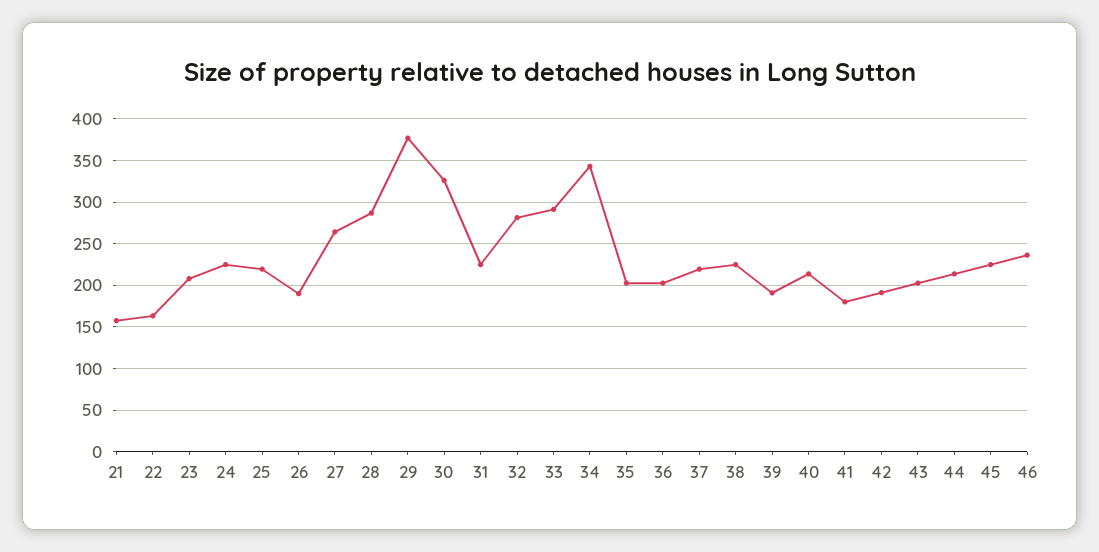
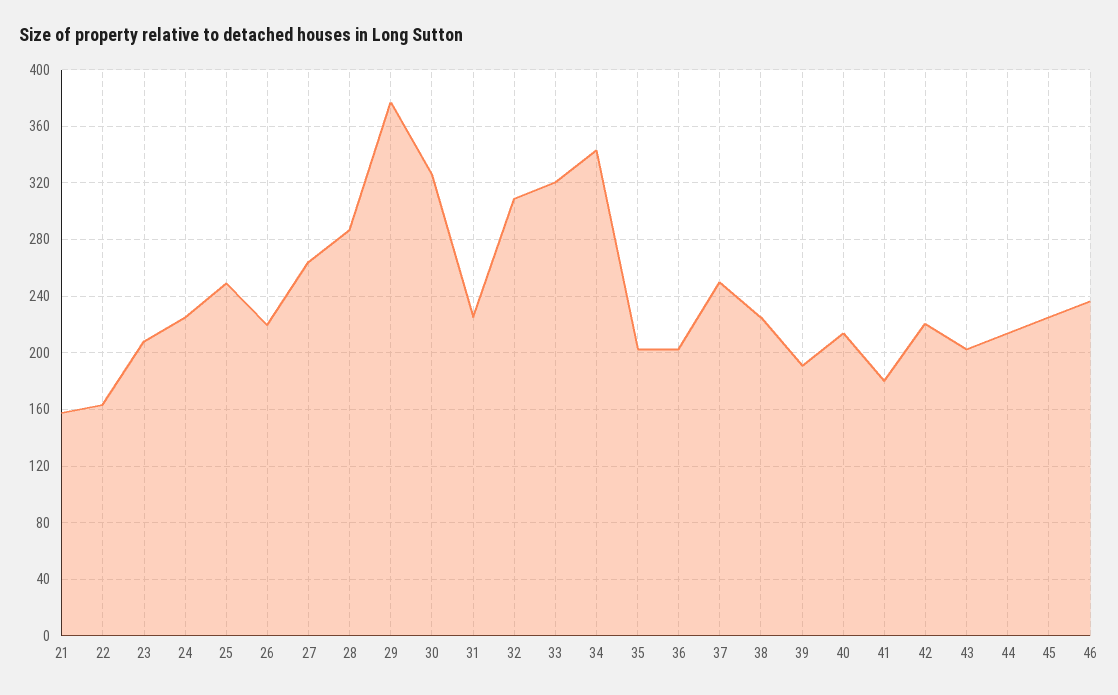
25: 220 -> 250
26: 190 -> 220
32: 280 -> 310
33: 290 -> 320
37: 220 -> 250
42: 190 -> 220

